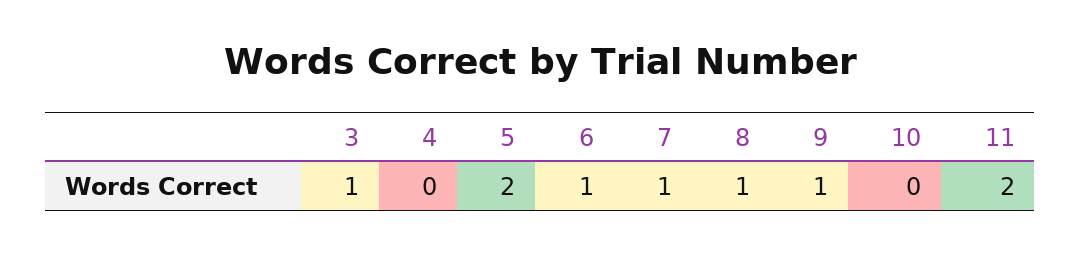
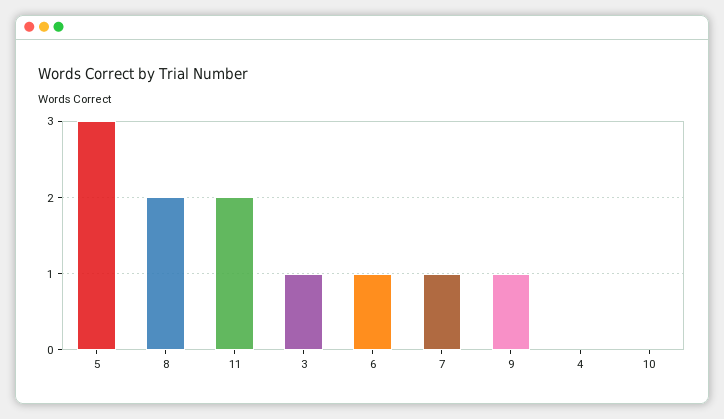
5: 2 -> 3
8: 1 -> 2

